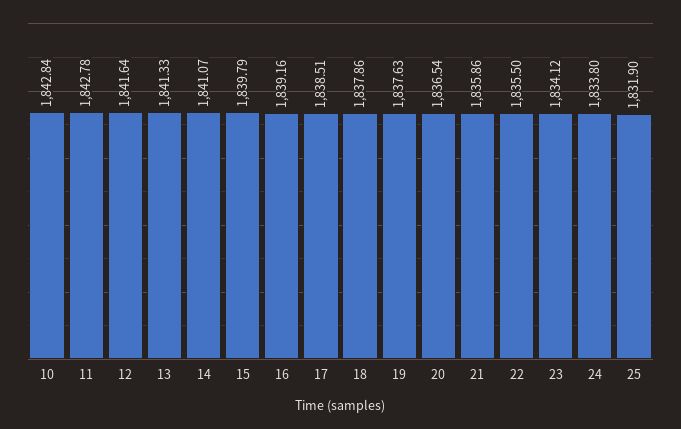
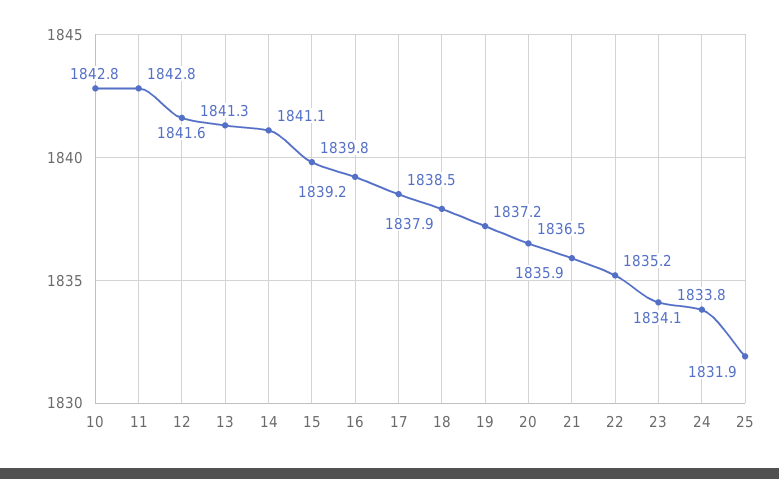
19: 1837.63 -> 1837.2
22: 1835.5 -> 1835.2

